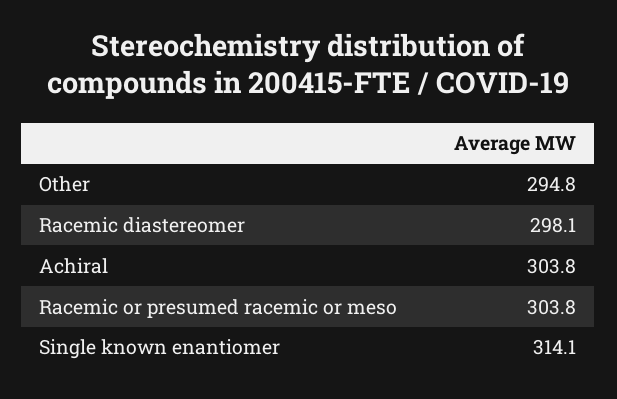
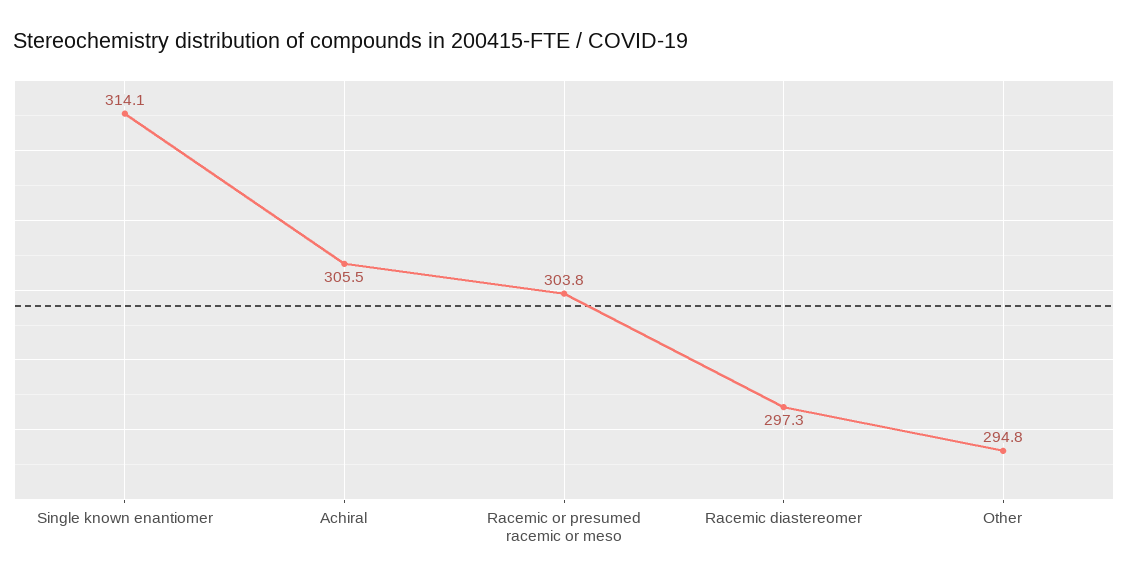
Racemic diastereomer: 298.1 -> 297.3
Achiral: 303.8 -> 305.5

